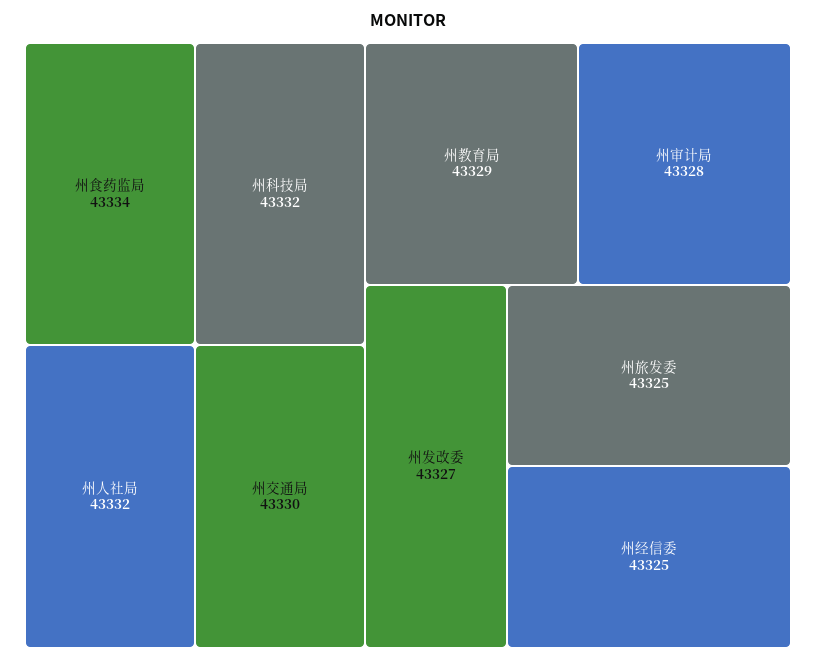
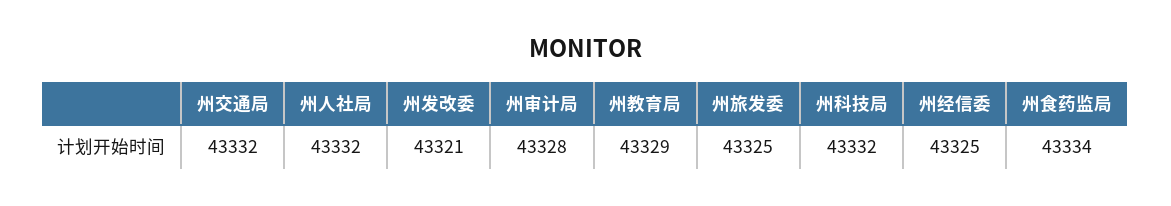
州交通局: 43330 -> 43332
州发改委: 43327 -> 43321

